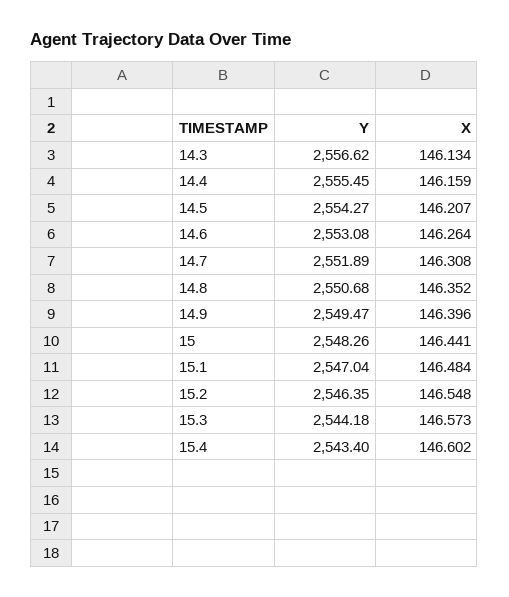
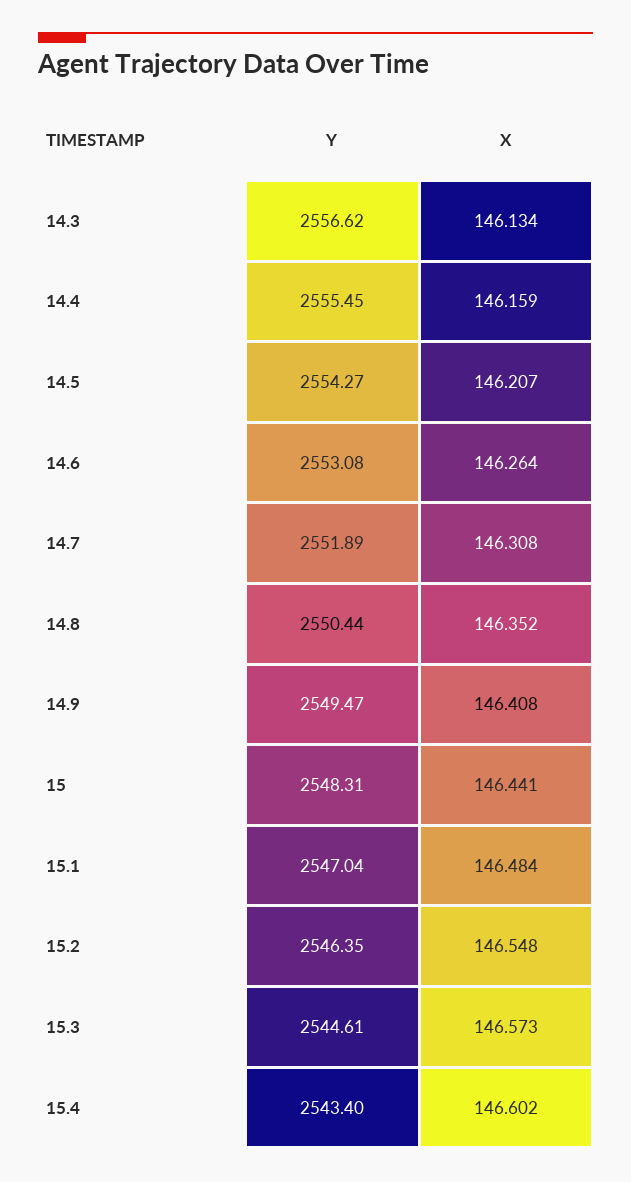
Y, 14.8: 2550.68 -> 2550.44
X, 14.9: 146.396 -> 146.408
Y, 15: 2548.26 -> 2548.31
Y, 15.3: 2544.18 -> 2544.61

